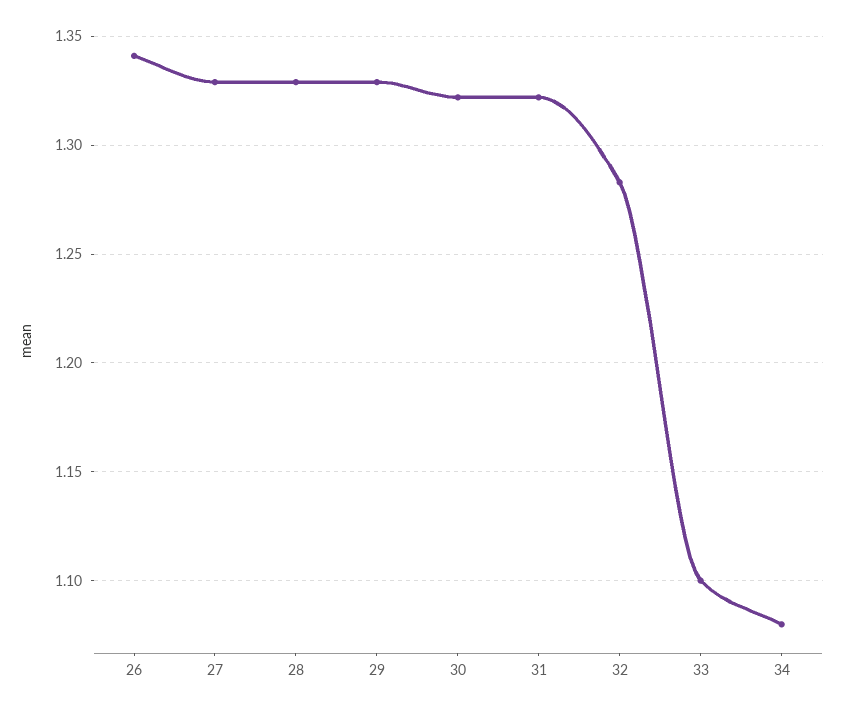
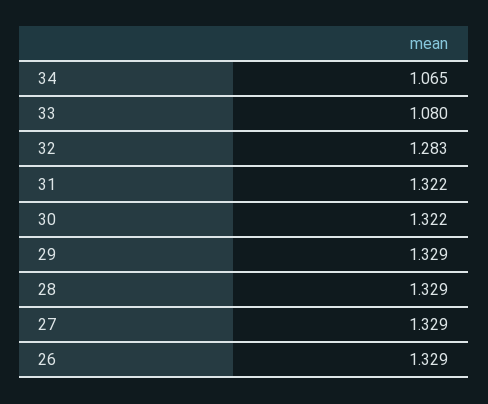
26: 1.34 -> 1.329
33: 1.1 -> 1.08
34: 1.08 -> 1.065

